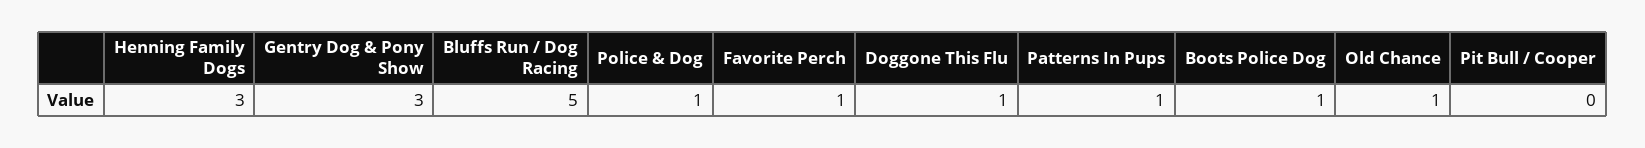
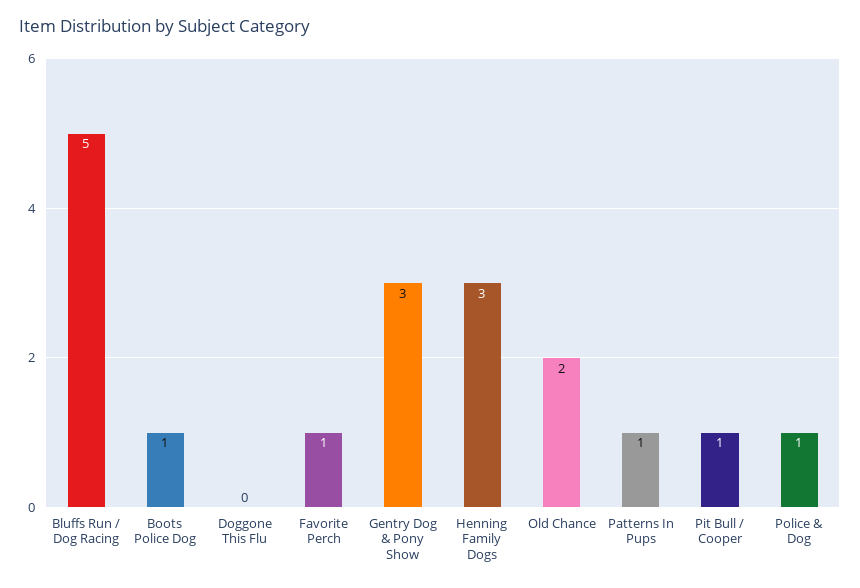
Doggone This Flu: 1 -> 0
Old Chance: 1 -> 2
Pit Bull / Cooper: 0 -> 1

